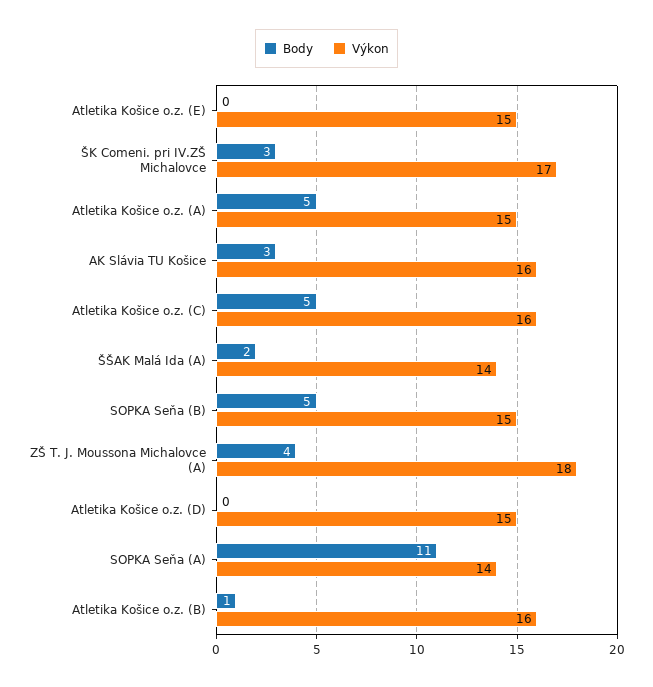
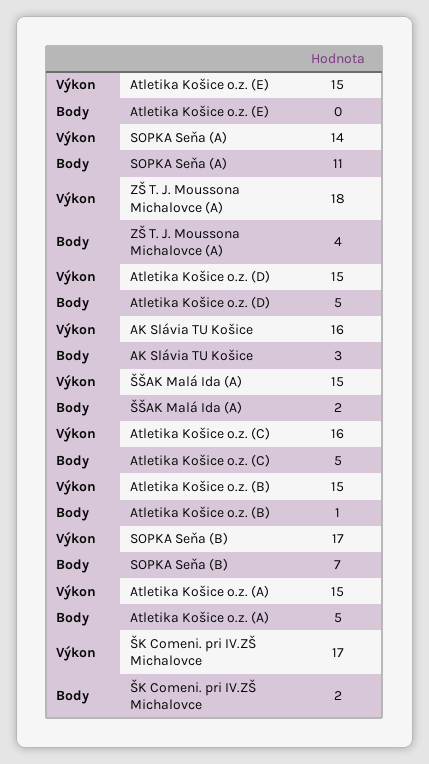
Body, ŠK Comeni. pri IV.ZŠ Michalovce: 3 -> 2
Výkon, ŠŠAK Malá Ida (A): 14 -> 15
Body, SOPKA Seňa (B): 5 -> 7
Výkon, SOPKA Seňa (B): 15 -> 17
Body, Atletika Košice o.z. (D): 0 -> 5
Výkon, Atletika Košice o.z. (B): 16 -> 15

